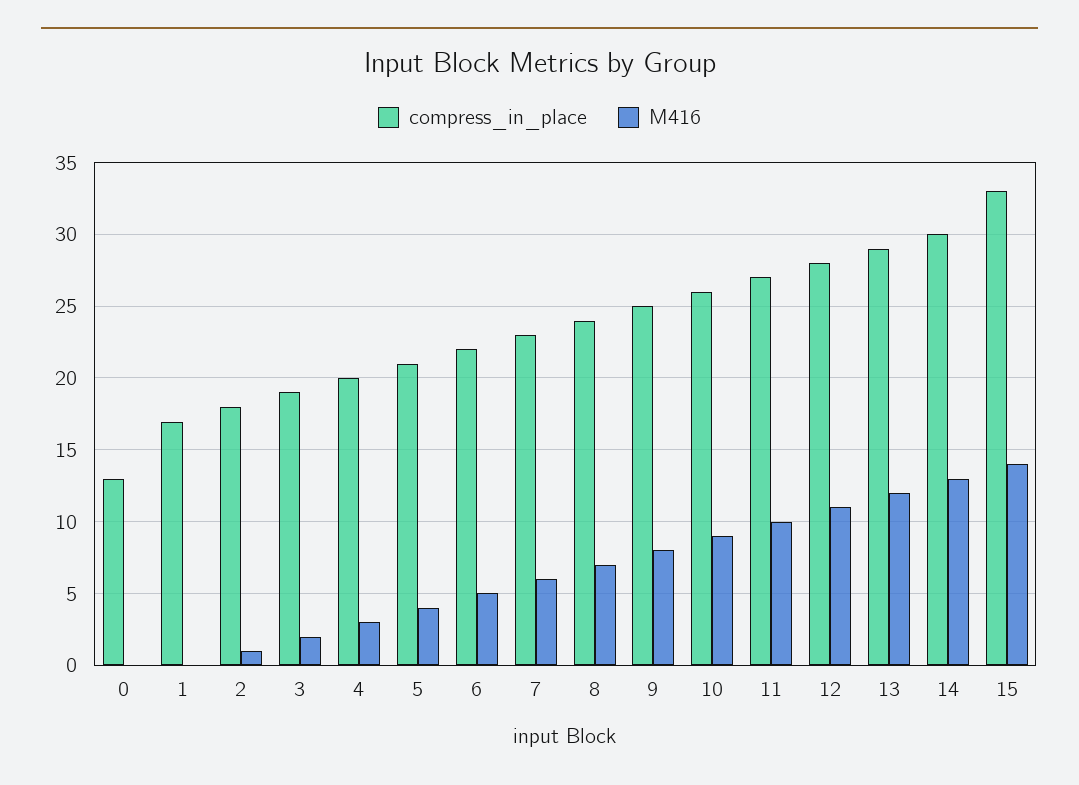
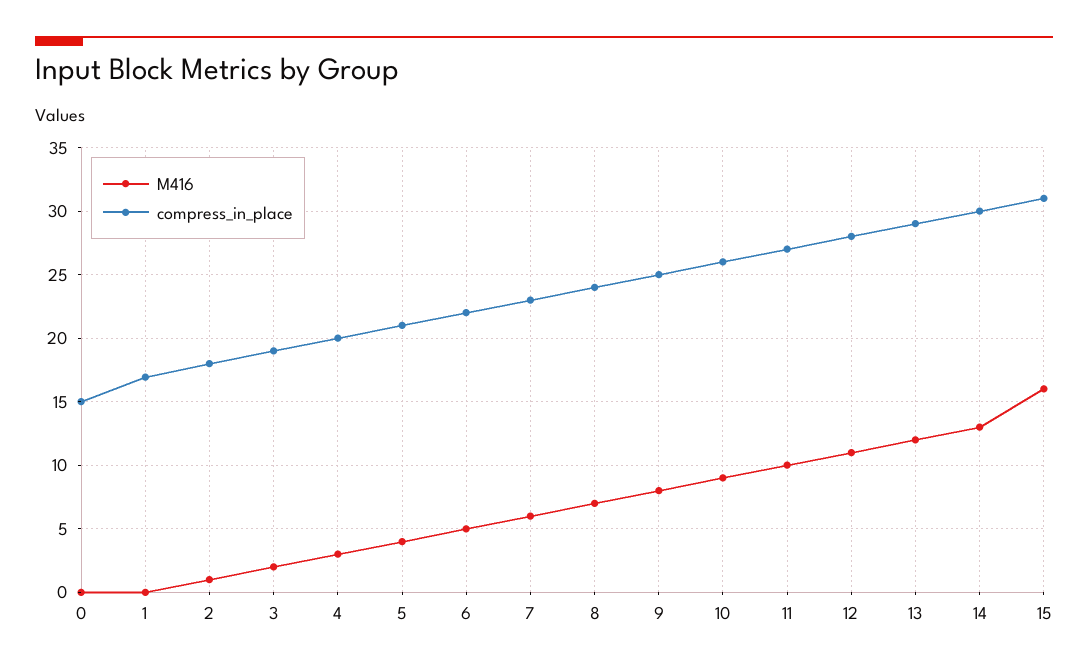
compress_in_place, 0: 13 -> 15
compress_in_place, 15: 33 -> 31
M416, 15: 14 -> 16

